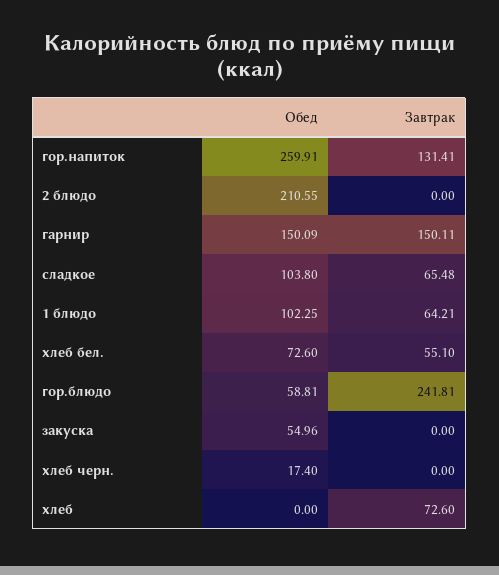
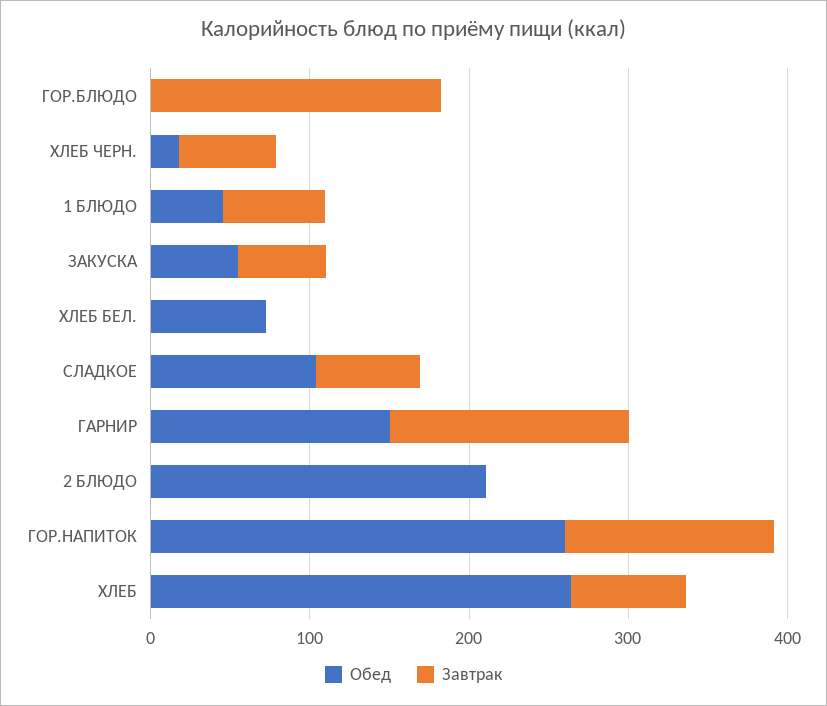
Обед, 1 блюдо: 102.25 -> 40
Завтрак, хлеб бел.: 55.1 -> 0
Обед, гор.блюдо: 58.81 -> 0
Завтрак, гор.блюдо: 241.81 -> 180
Завтрак, закуска: 0 -> 60
Завтрак, хлеб черн.: 0 -> 60
Обед, хлеб: 0 -> 260

